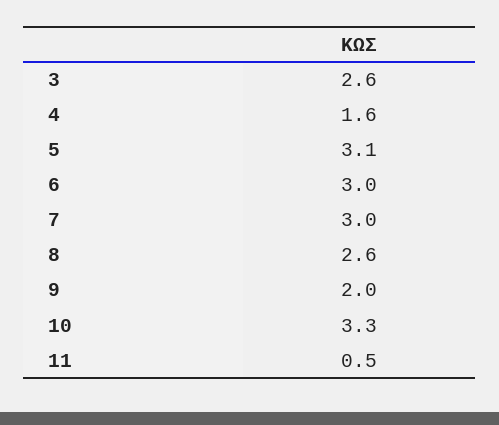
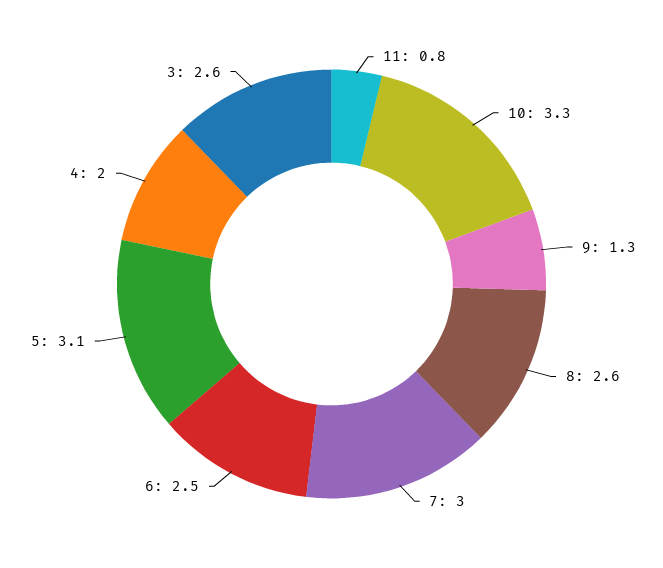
4: 1.6 -> 2
6: 3 -> 2.5
9: 2 -> 1.3
11: 0.5 -> 0.8

